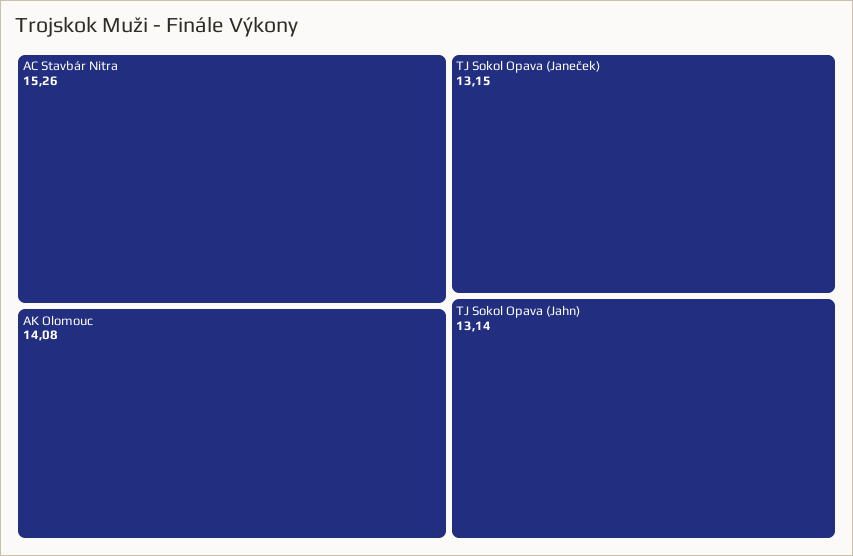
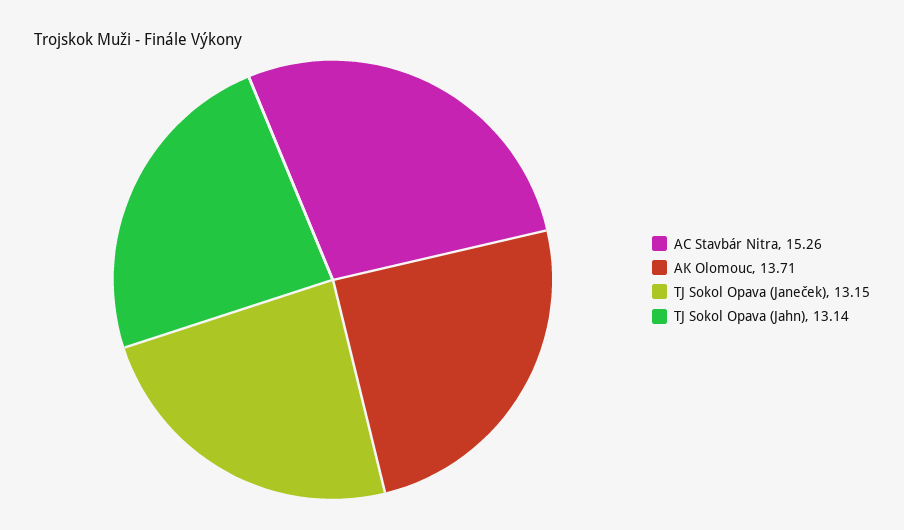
AK Olomouc: 14.08 -> 13.71

